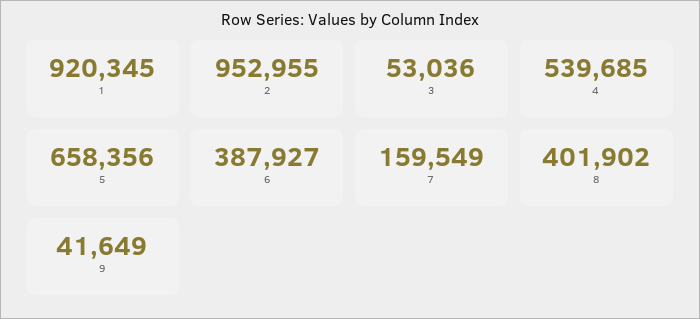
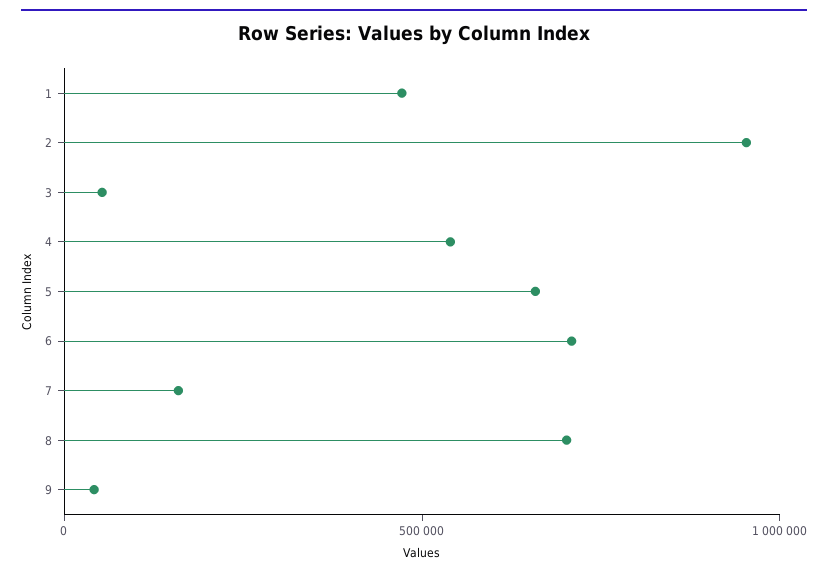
1: 920345 -> 500000
6: 387927 -> 700000
8: 401902 -> 700000

